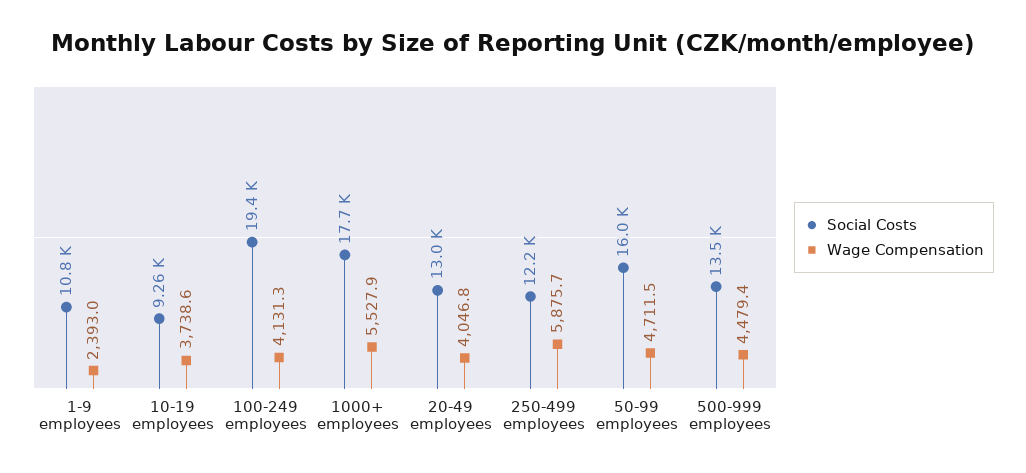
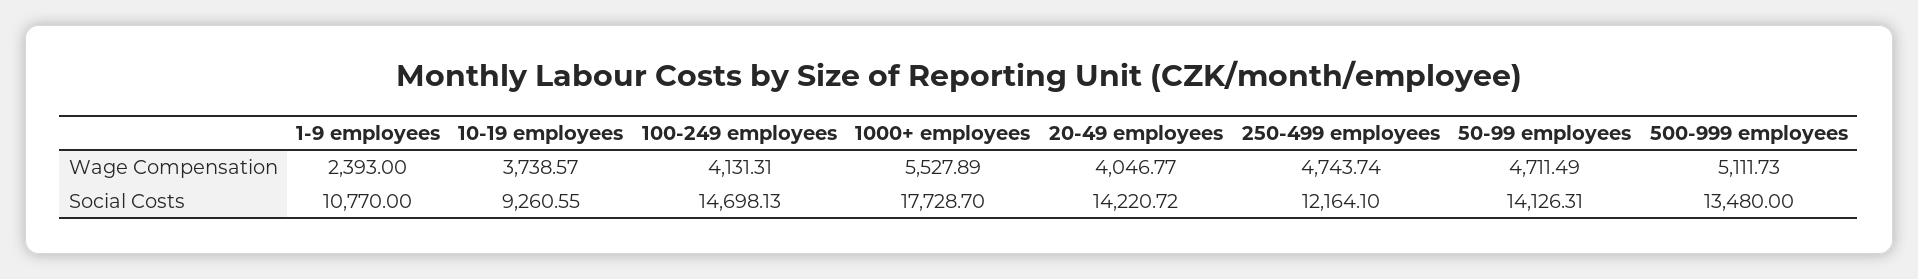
Social Costs, 100-249 employees: 19400 -> 14698.13
Social Costs, 20-49 employees: 13000 -> 14220.72
Wage Compensation, 250-499 employees: 5875.7 -> 4743.74
Social Costs, 50-99 employees: 16000 -> 14126.31
Wage Compensation, 500-999 employees: 4479.4 -> 5111.73

